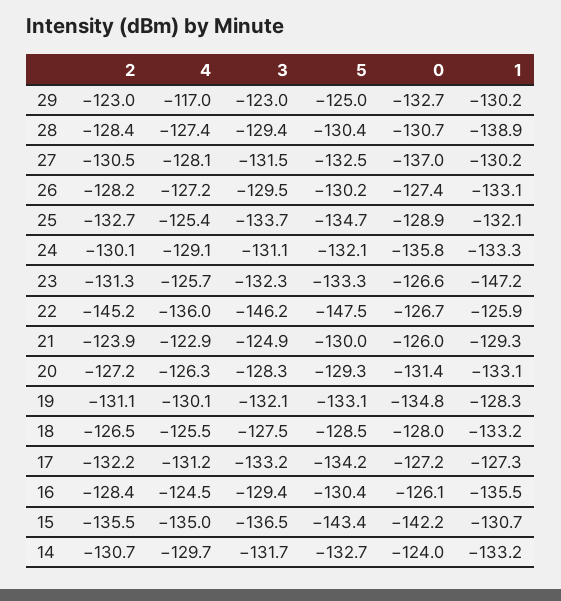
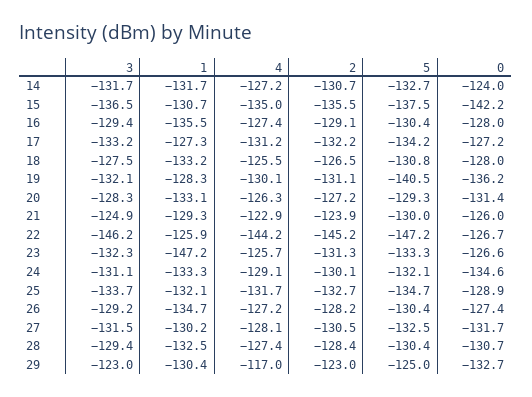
1, 29: -130.2 -> -130.4
1, 28: -138.9 -> -132.5
0, 27: -137 -> -131.7
3, 26: -129.5 -> -129.2
5, 26: -130.2 -> -130.4
1, 26: -133.1 -> -134.7
4, 25: -125.4 -> -131.7
0, 24: -135.8 -> -134.6
4, 22: -136 -> -144.2
5, 22: -147.5 -> -147.2
5, 19: -133.1 -> -140.5
0, 19: -134.8 -> -136.2
5, 18: -128.5 -> -130.8
2, 16: -128.4 -> -129.1
4, 16: -124.5 -> -127.4
0, 16: -126.1 -> -128
5, 15: -143.4 -> -137.5
4, 14: -129.7 -> -127.2
1, 14: -133.2 -> -131.7

